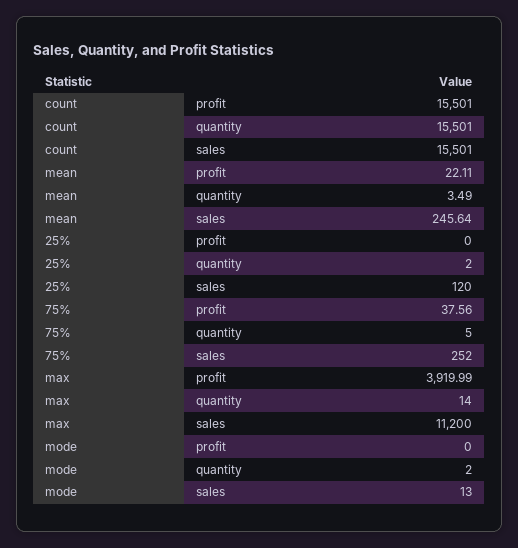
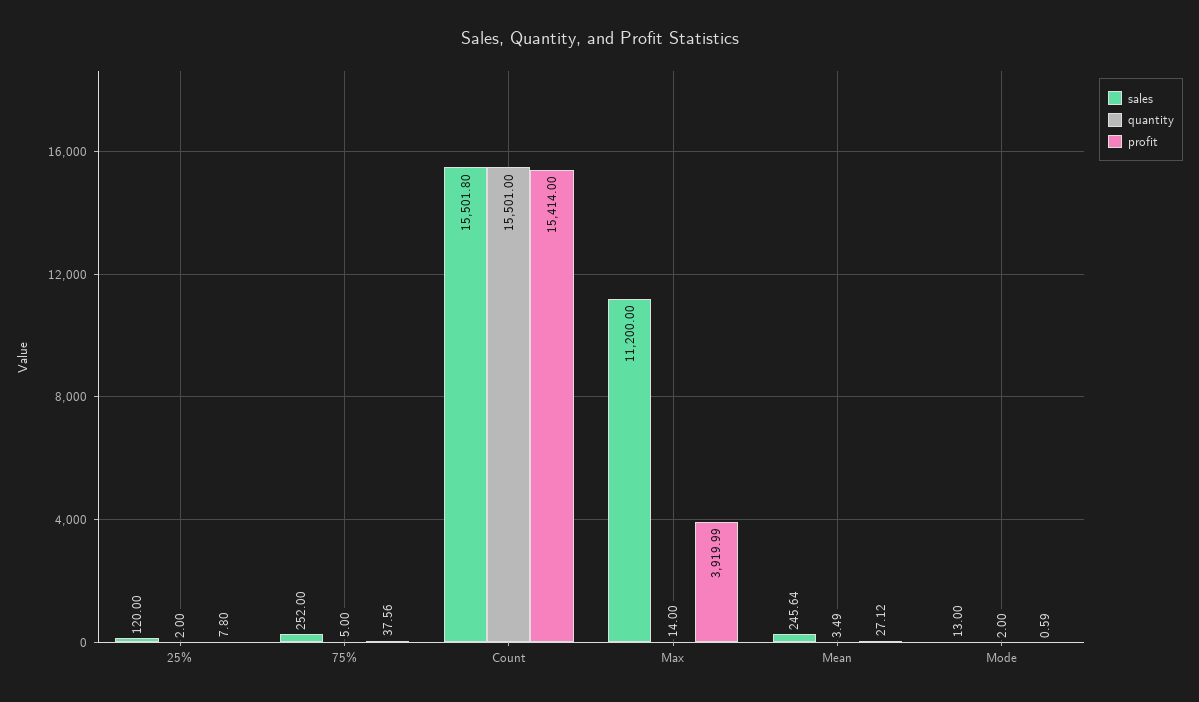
profit, count: 15501 -> 15414
sales, count: 15501 -> 15501.8
profit, mean: 22.11 -> 27.12
profit, 25%: 0 -> 7.8
profit, mode: 0 -> 0.59

